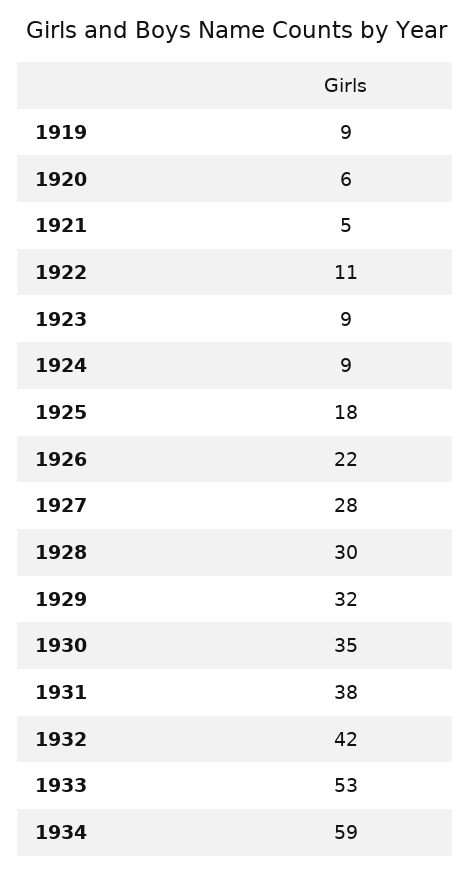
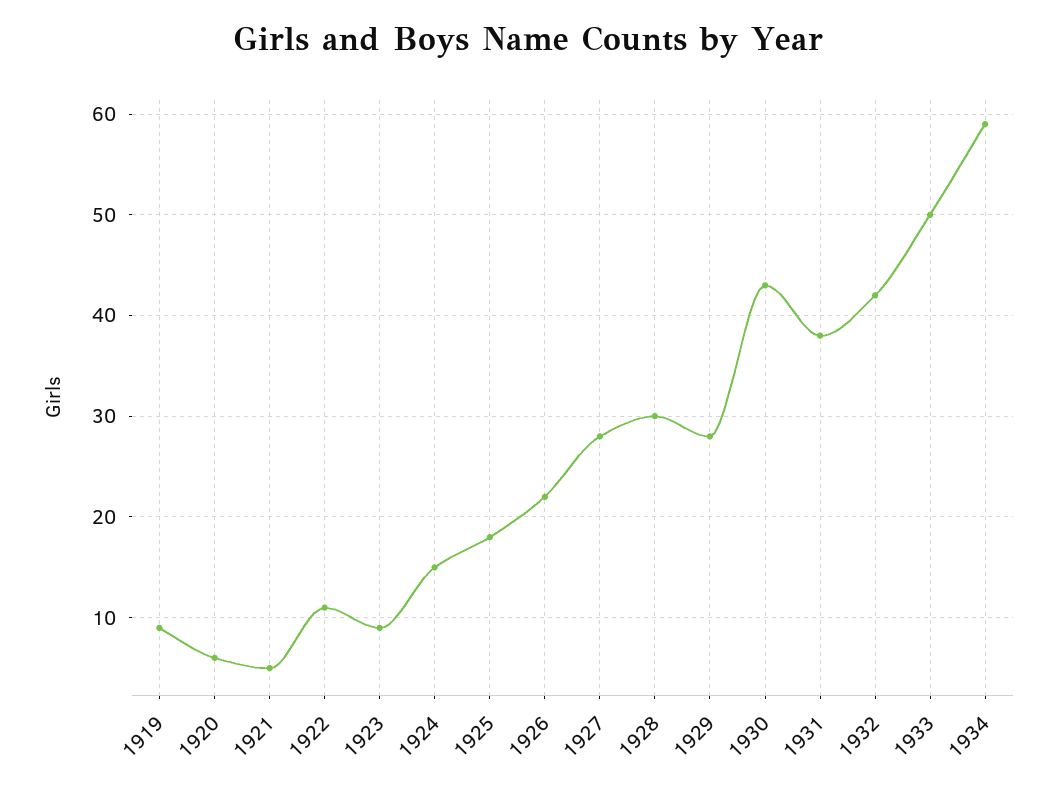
1924: 9 -> 15
1929: 32 -> 28
1930: 35 -> 43
1933: 53 -> 50

